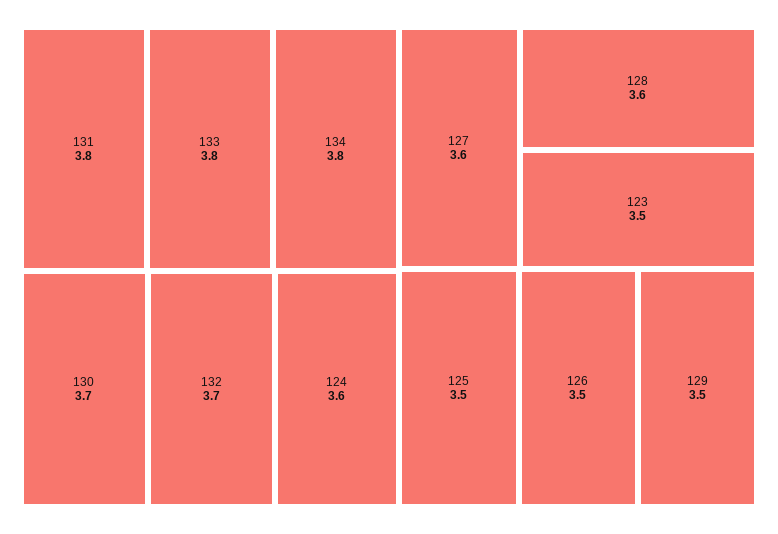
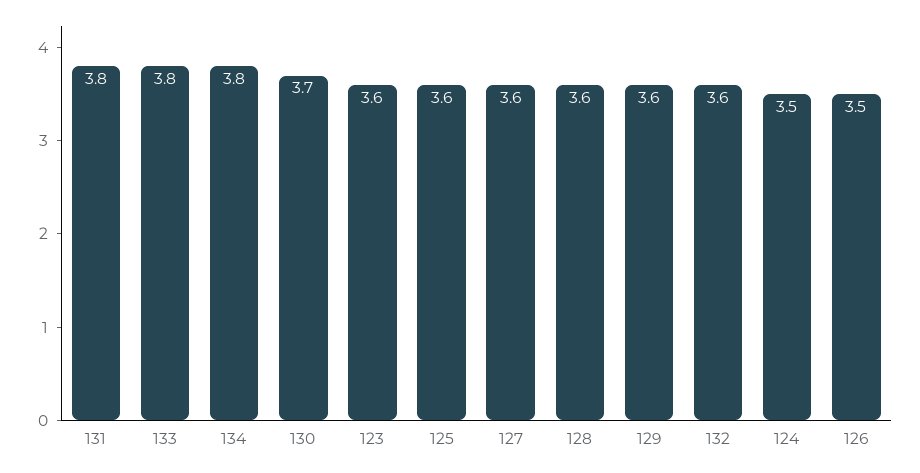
132: 3.7 -> 3.6
124: 3.6 -> 3.5
123: 3.5 -> 3.6
125: 3.5 -> 3.6
129: 3.5 -> 3.6

